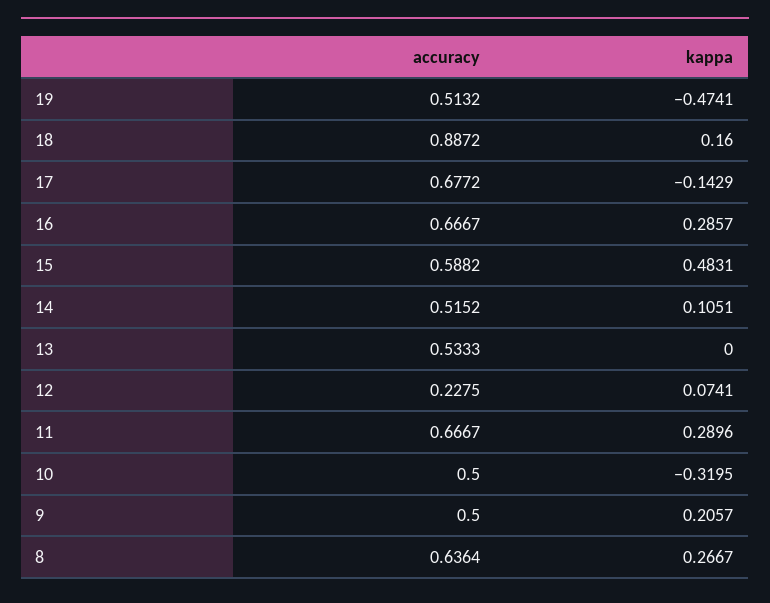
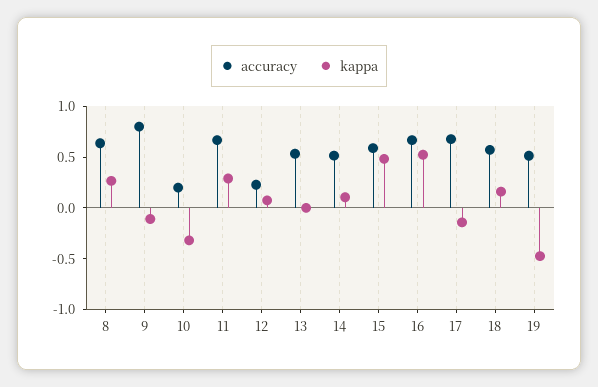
accuracy, 18: 0.8872 -> 0.6
kappa, 16: 0.2857 -> 0.5
accuracy, 10: 0.5 -> 0.2
accuracy, 9: 0.5 -> 0.8
kappa, 9: 0.2057 -> -0.1

